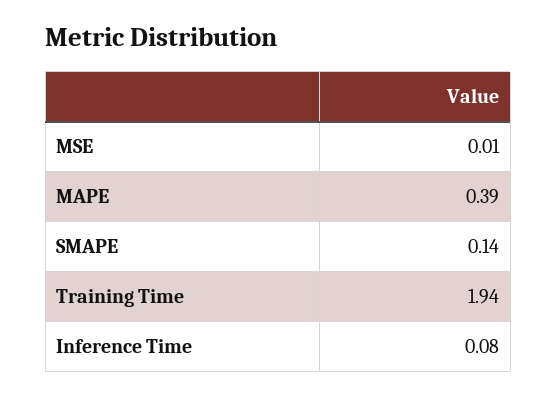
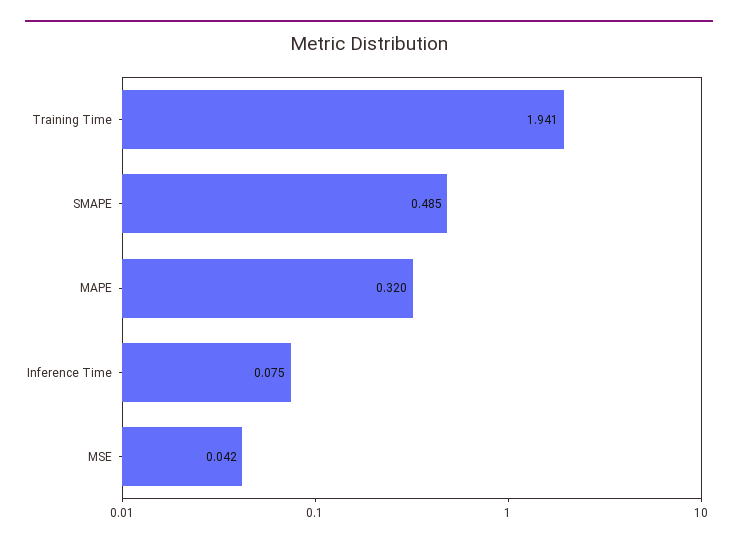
MSE: 0.01 -> 0.042
MAPE: 0.39 -> 0.32
SMAPE: 0.14 -> 0.485

